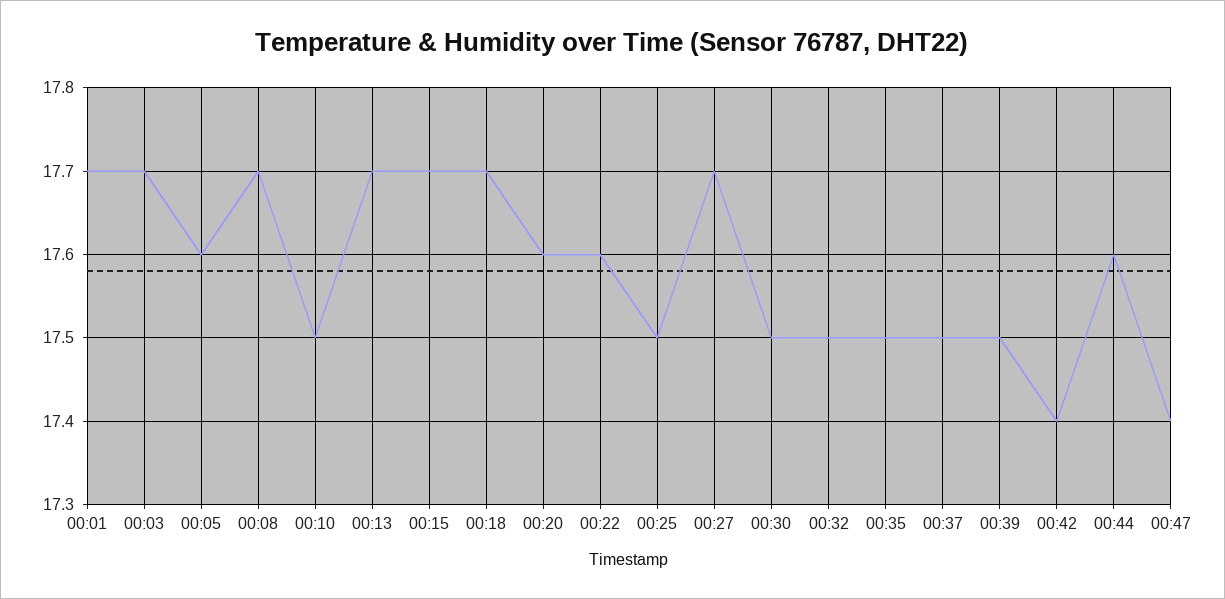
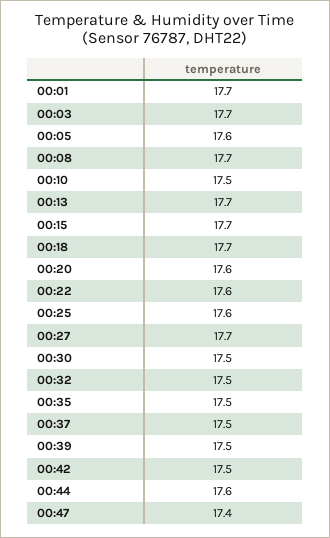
00:25: 17.5 -> 17.6
00:42: 17.4 -> 17.5

